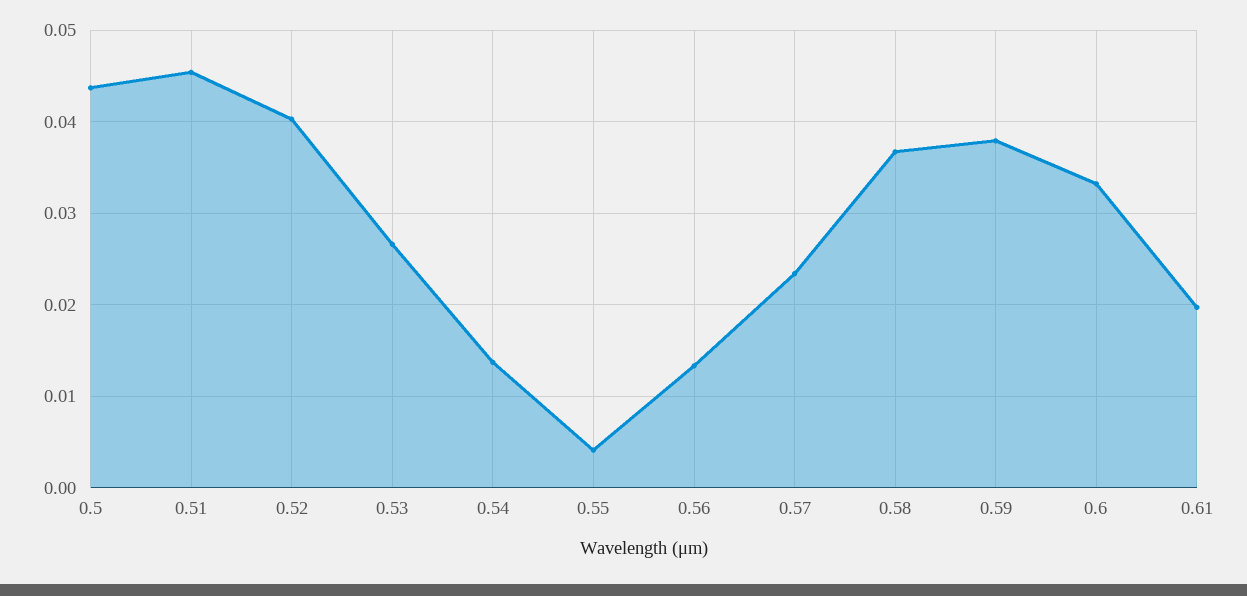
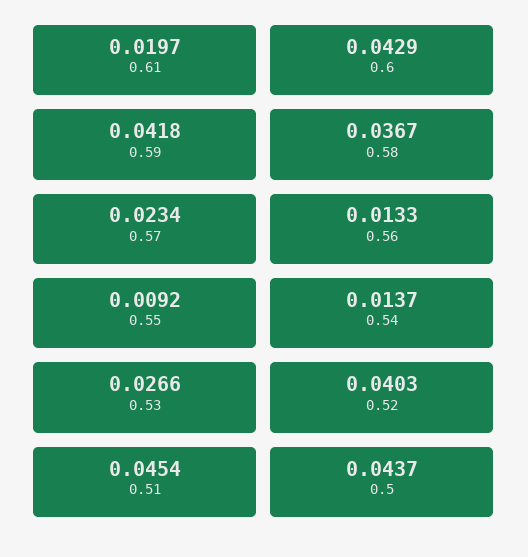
0.55: 0.004 -> 0.0092
0.59: 0.038 -> 0.0418
0.6: 0.033 -> 0.0429

